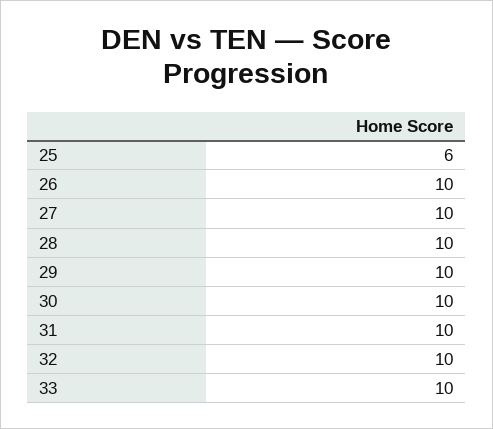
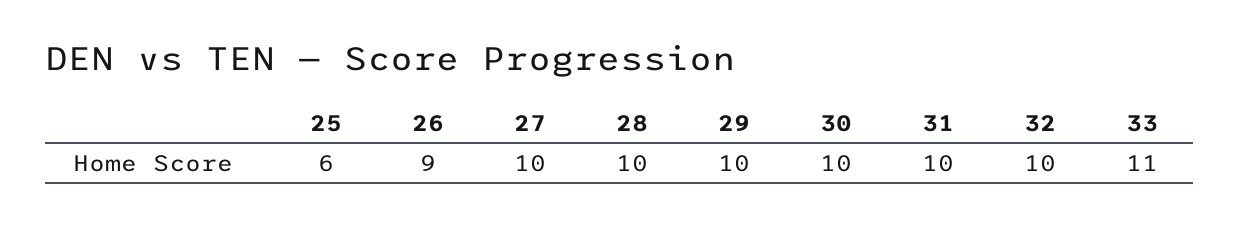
26: 10 -> 9
33: 10 -> 11

